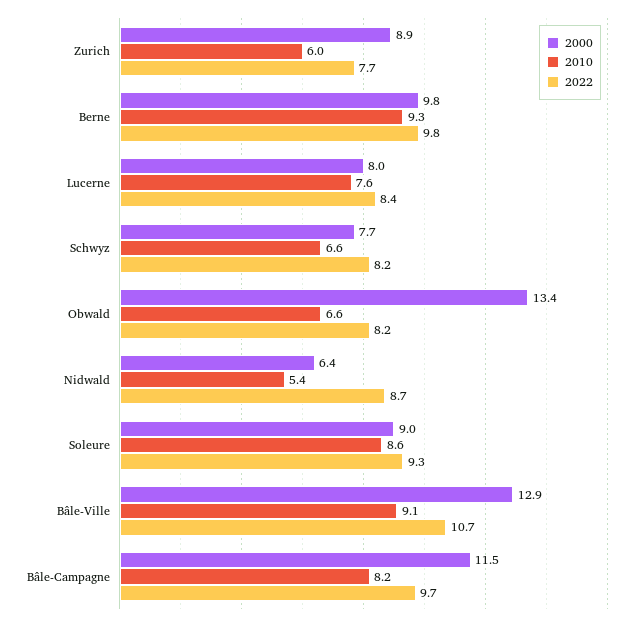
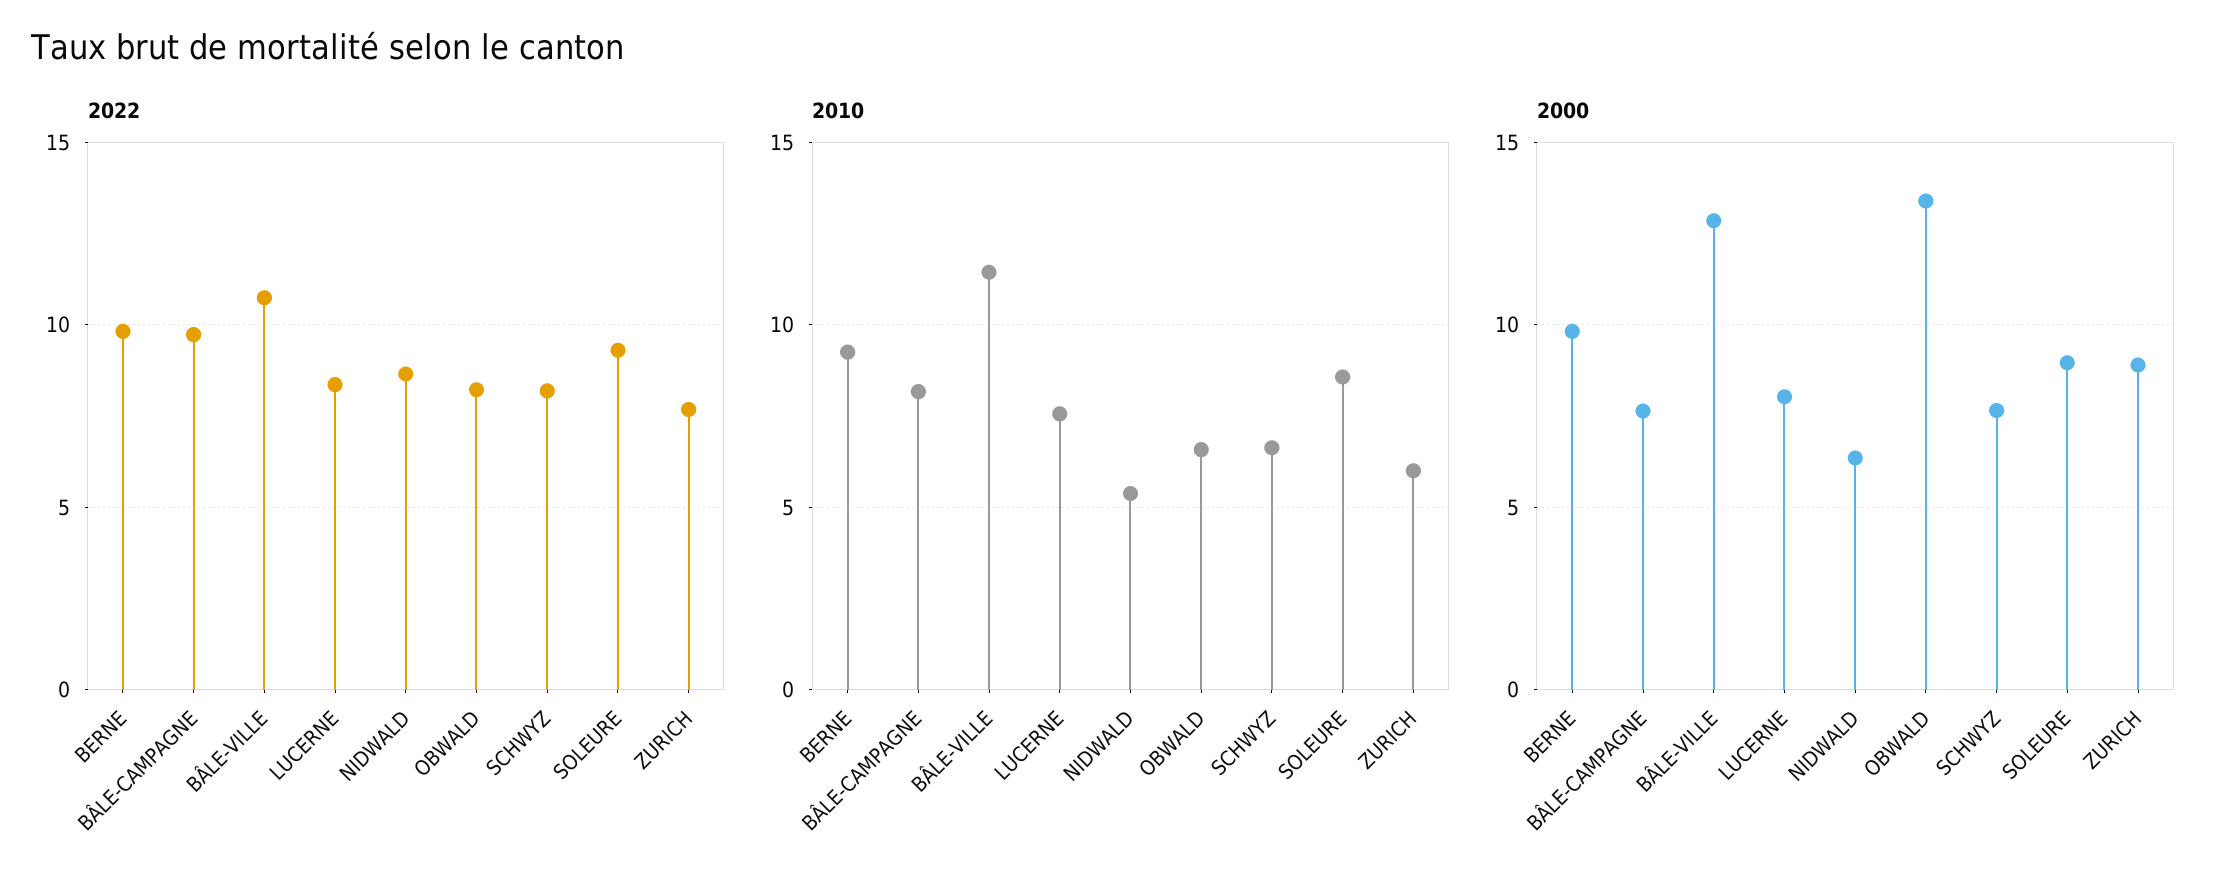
2010, Bâle-Ville: 9.1 -> 11.5
2000, Bâle-Campagne: 11.5 -> 7.5

